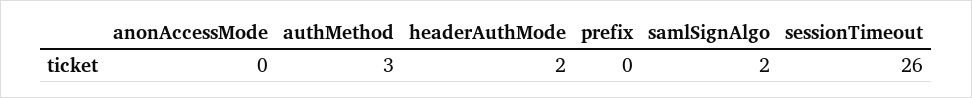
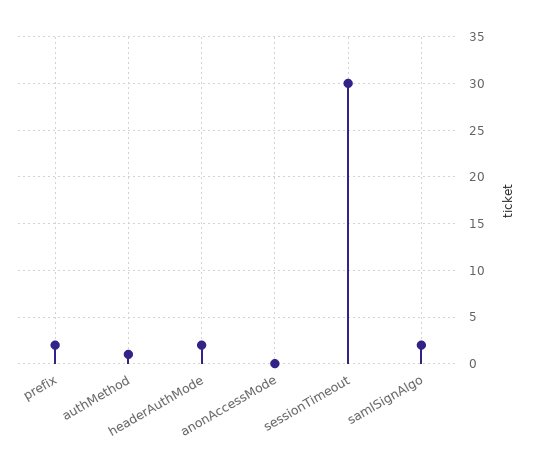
authMethod: 3 -> 1
prefix: 0 -> 2
sessionTimeout: 26 -> 30

